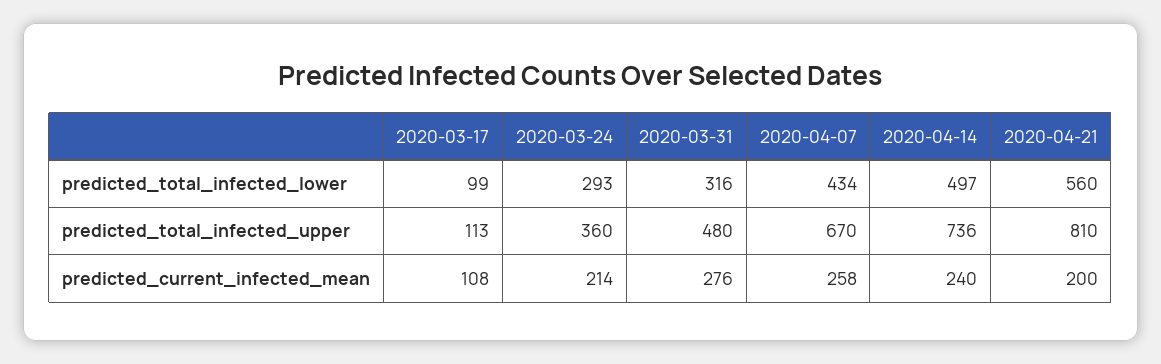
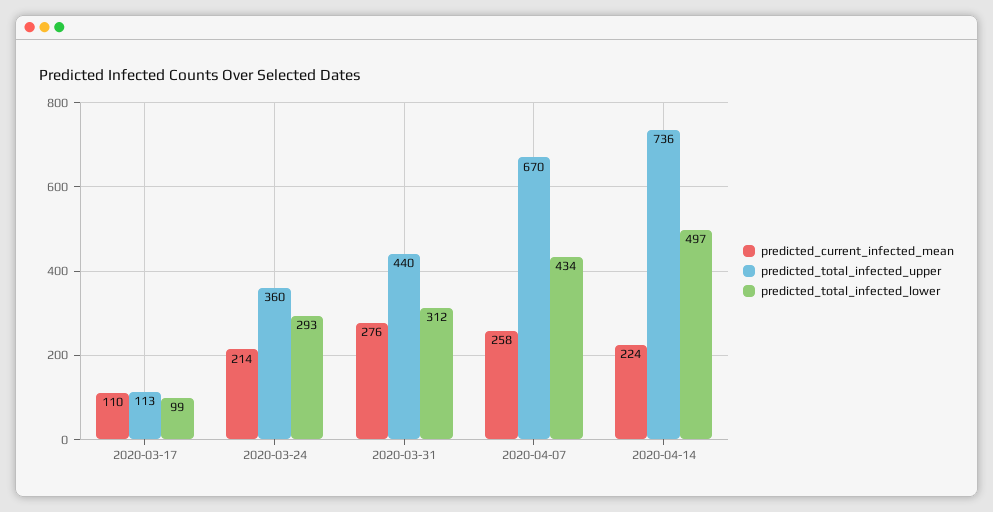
predicted_total_infected_lower, 2020-03-31: 316 -> 312
predicted_total_infected_lower, 2020-04-21: 560 -> none
predicted_total_infected_upper, 2020-03-31: 480 -> 440
predicted_total_infected_upper, 2020-04-21: 810 -> none
predicted_current_infected_mean, 2020-03-17: 108 -> 110
predicted_current_infected_mean, 2020-04-14: 240 -> 224
predicted_current_infected_mean, 2020-04-21: 200 -> none

